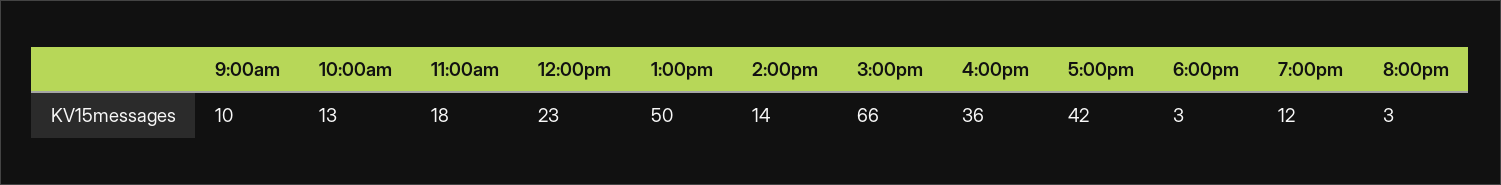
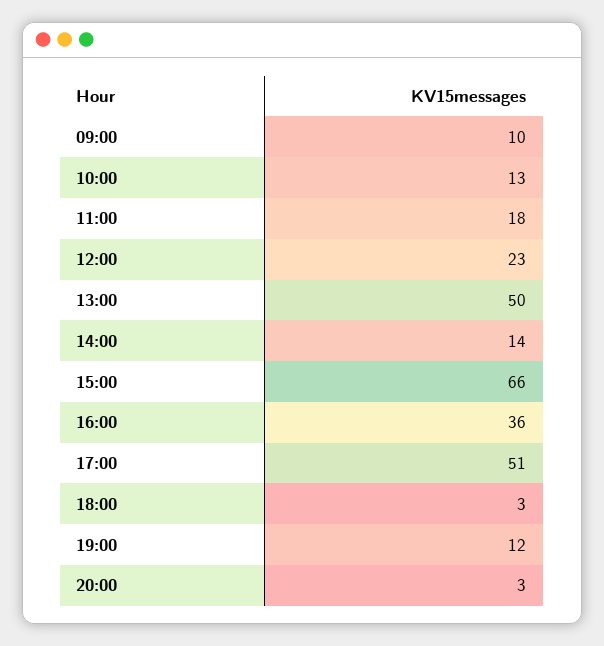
5:00pm: 42 -> 51

